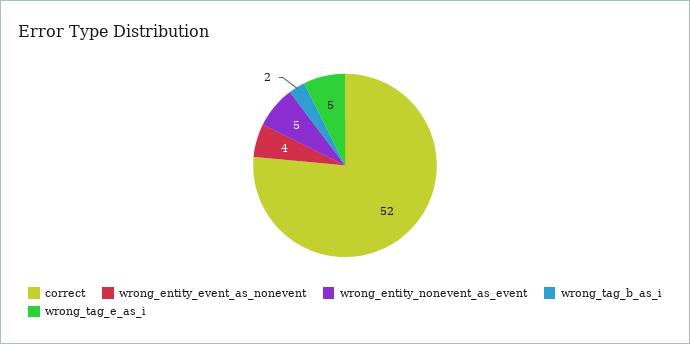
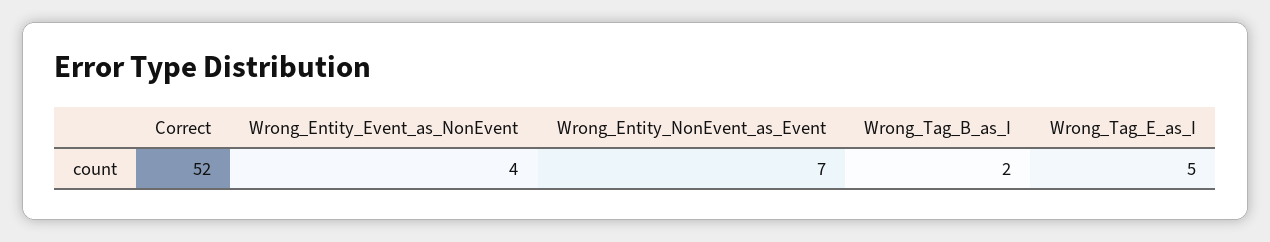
wrong_entity_nonevent_as_event: 5 -> 7

